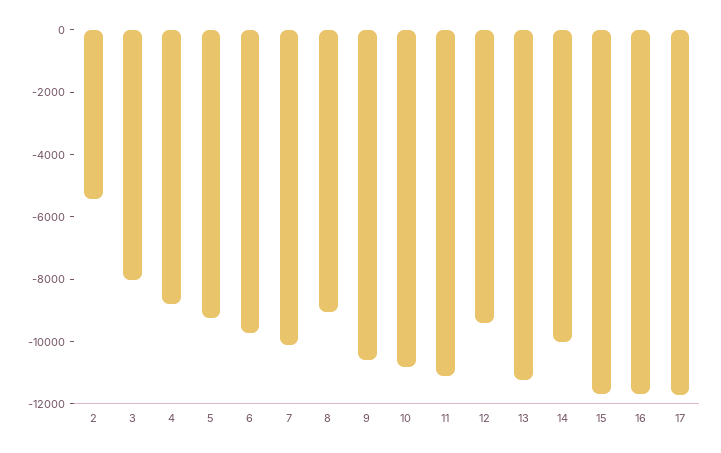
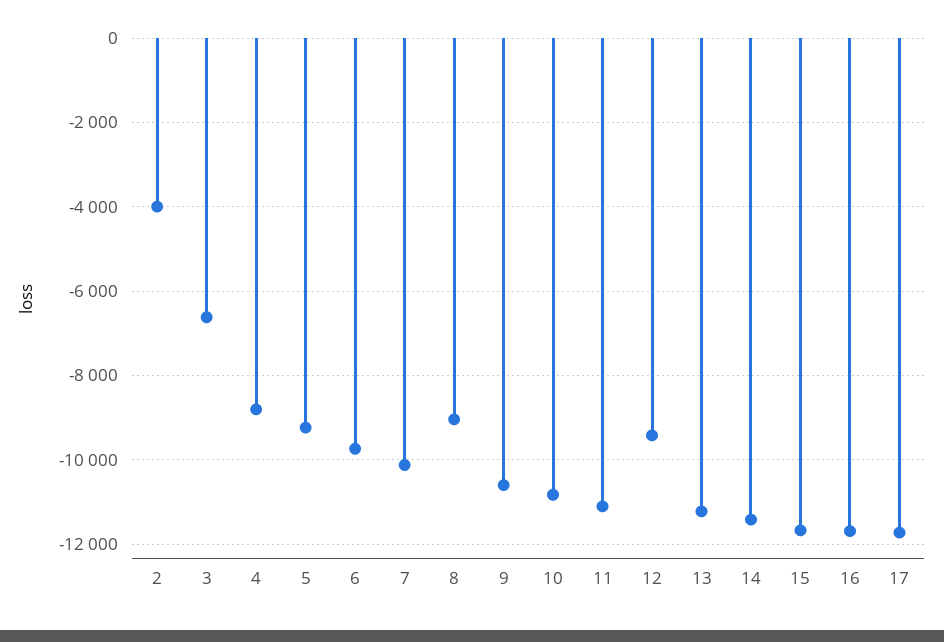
2: -5500 -> -4000
3: -8000 -> -6600
14: -10000 -> -11400

